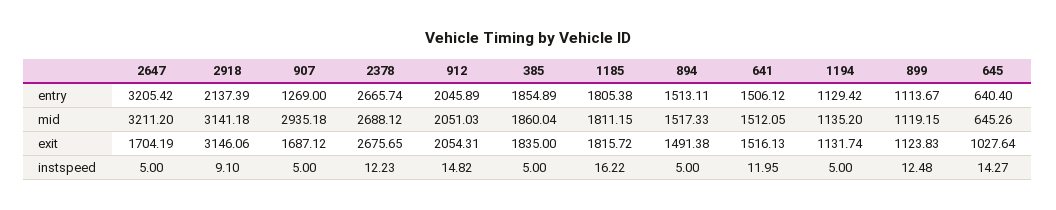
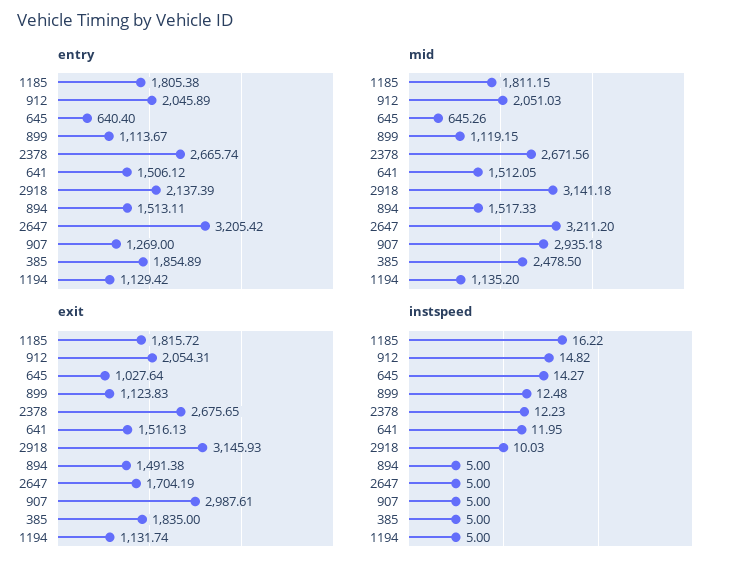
mid, 2378: 2688.12 -> 2671.56
mid, 385: 1860.04 -> 2478.5
exit, 2918: 3146.06 -> 3145.93
exit, 907: 1687.12 -> 2987.61
instspeed, 2918: 9.1 -> 10.03

